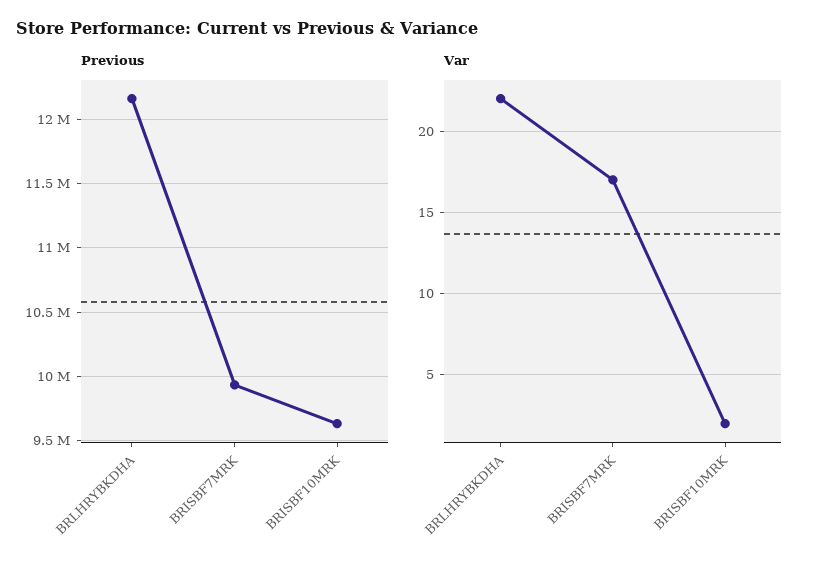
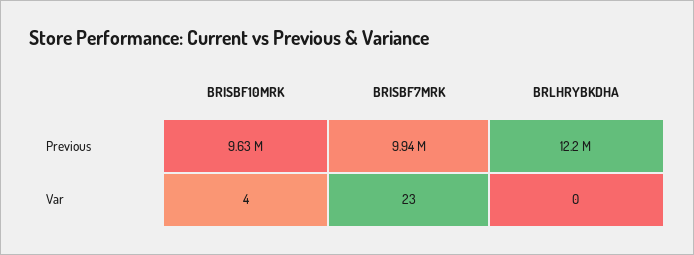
Var, BRLHRYBKDHA: 22 -> 0
Var, BRISBF7MRK: 17 -> 23
Var, BRISBF10MRK: 2 -> 4

